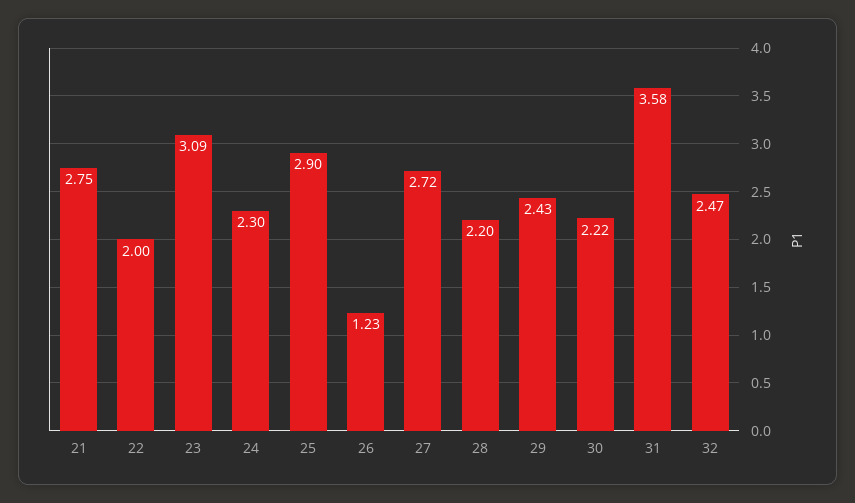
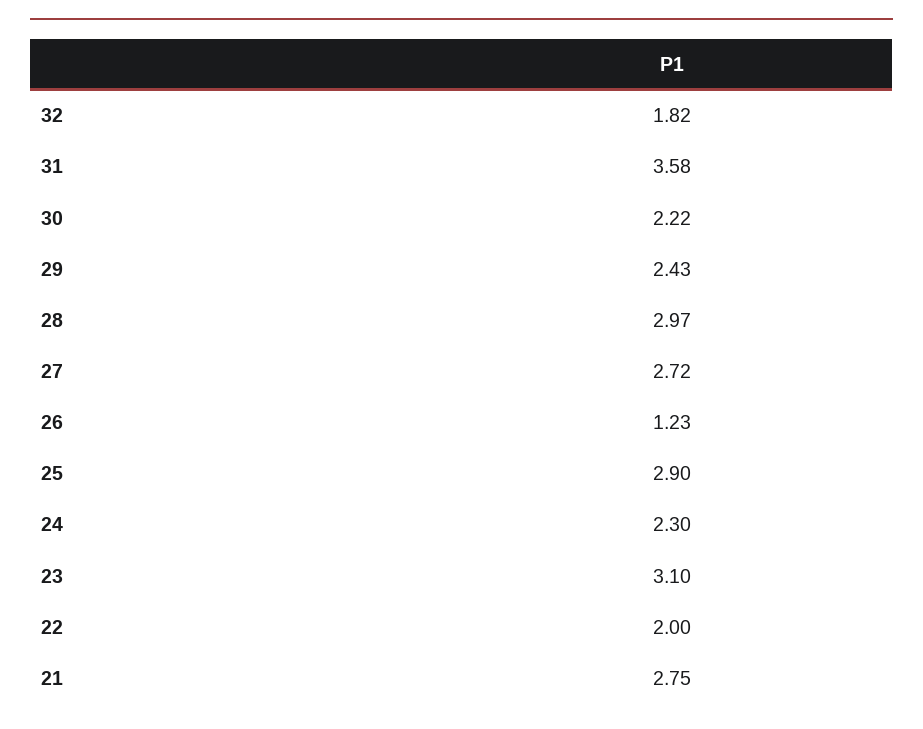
23: 3.09 -> 3.1
28: 2.2 -> 2.97
32: 2.47 -> 1.82

